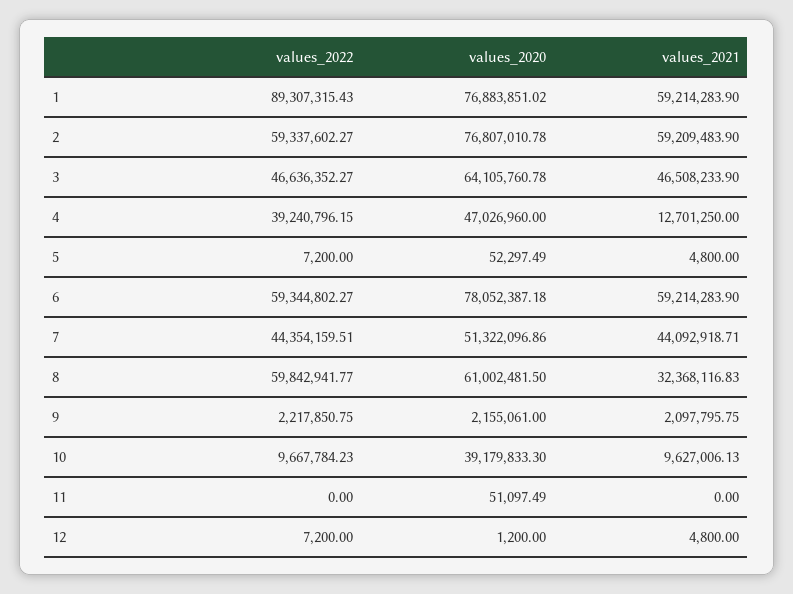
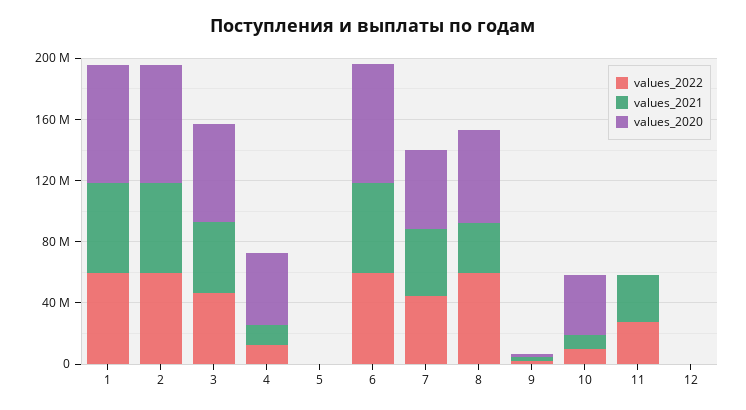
values_2022, 1: 89307315.43 -> 60000000
values_2022, 4: 39240796.15 -> 10000000
values_2022, 11: 0 -> 30000000
values_2021, 11: 0 -> 30000000

